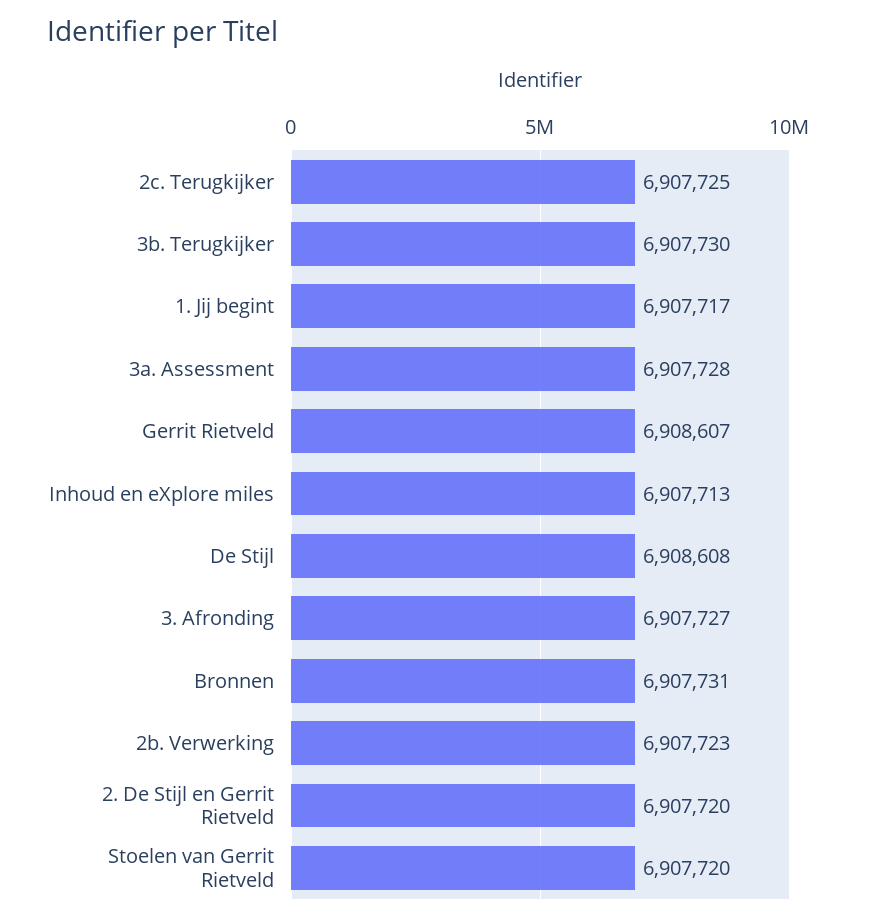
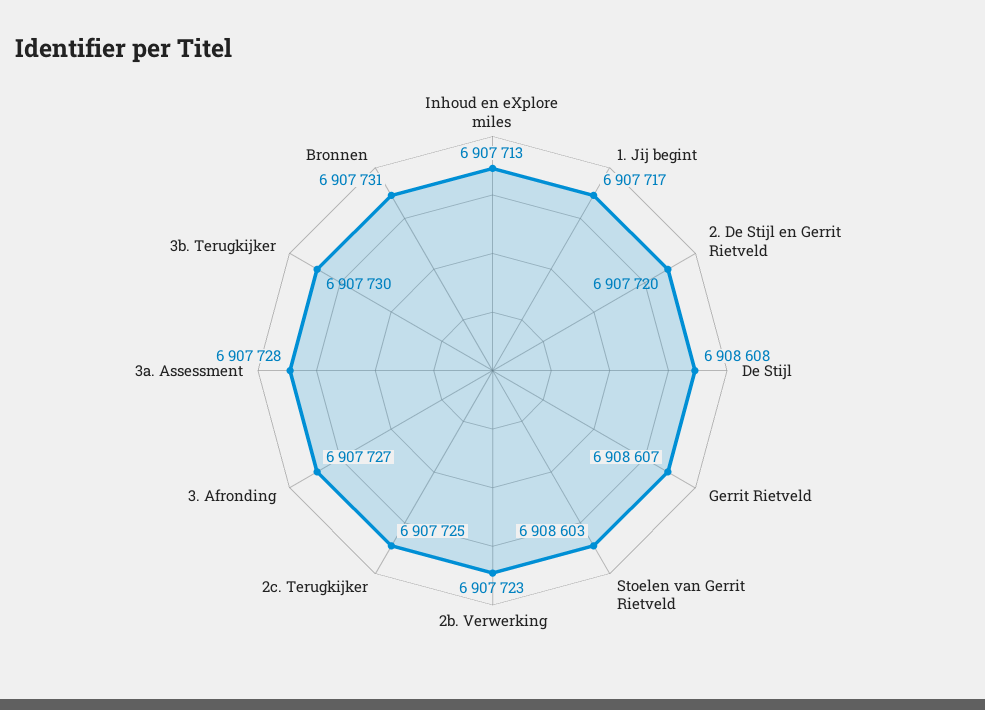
Stoelen van Gerrit Rietveld: 6907720 -> 6908603

